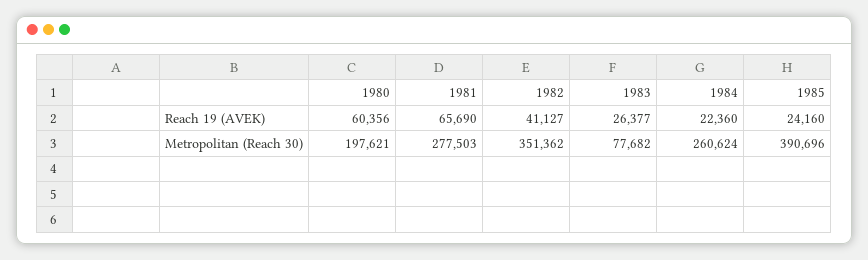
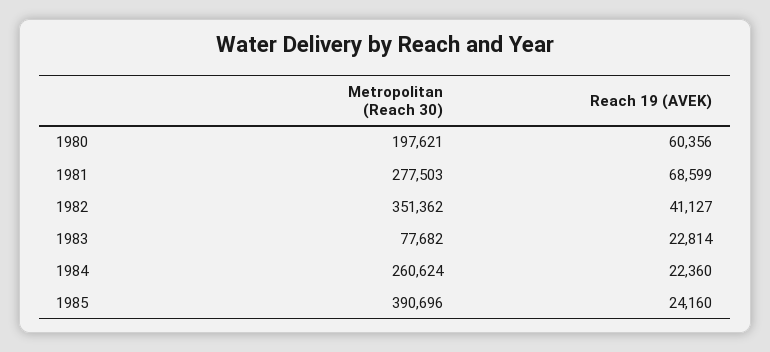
1981, Reach 19 (AVEK): 65690 -> 68599
1983, Reach 19 (AVEK): 26377 -> 22814

